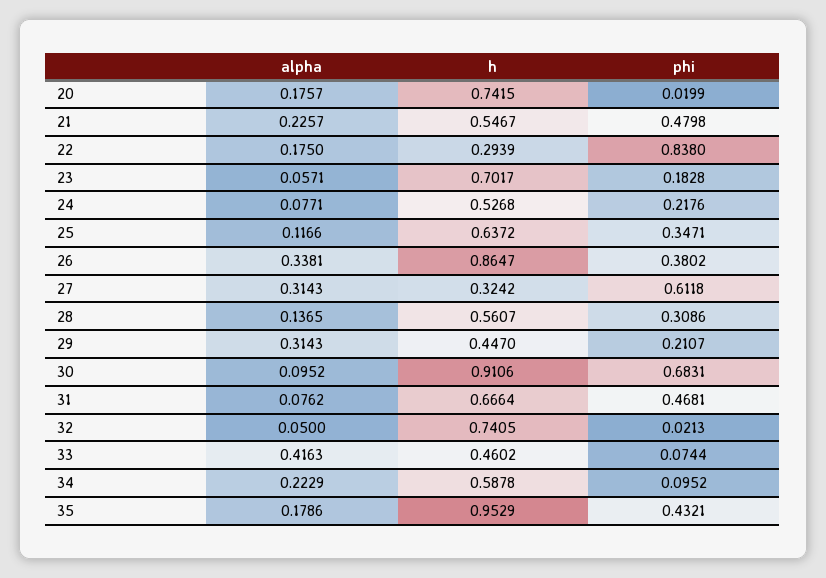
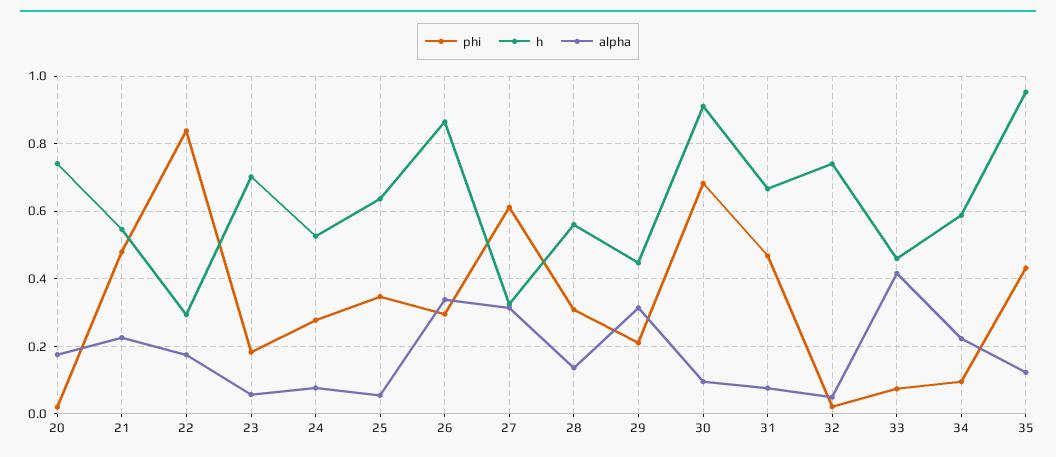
phi, 24: 0.2176 -> 0.28
alpha, 25: 0.1166 -> 0.06
phi, 26: 0.3802 -> 0.3
alpha, 35: 0.1786 -> 0.12

